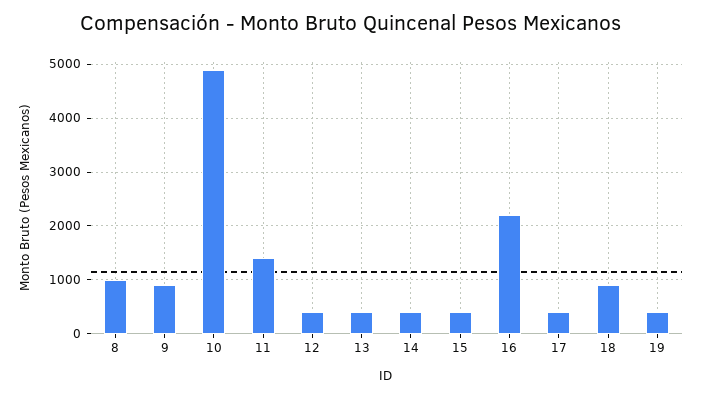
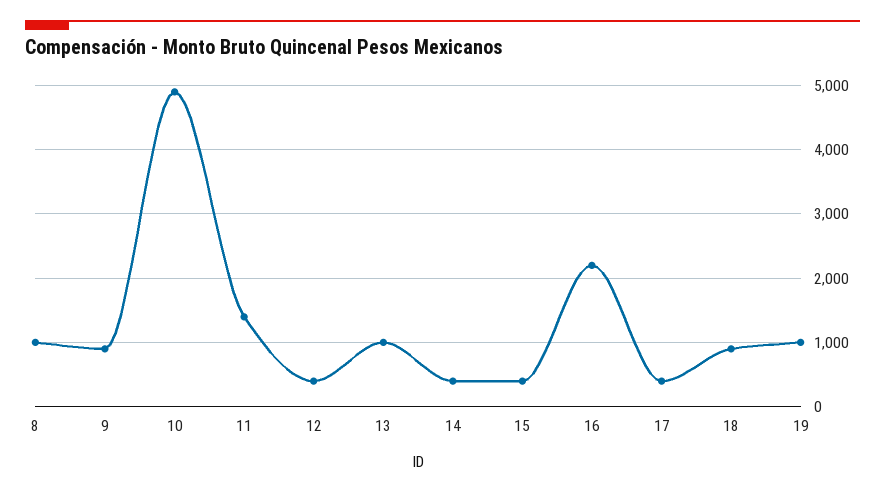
13: 400 -> 1000
19: 400 -> 1000

